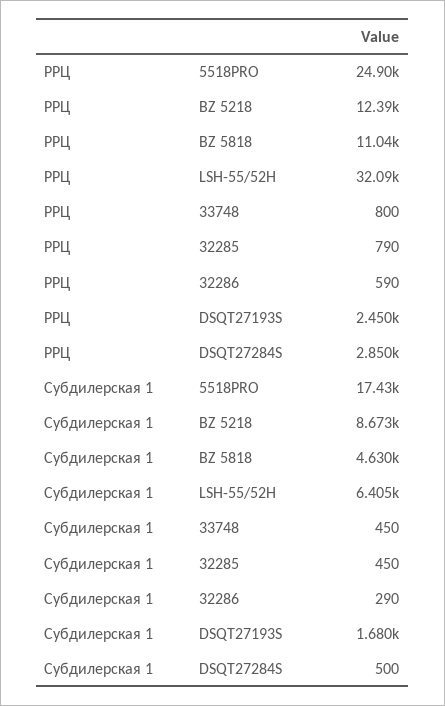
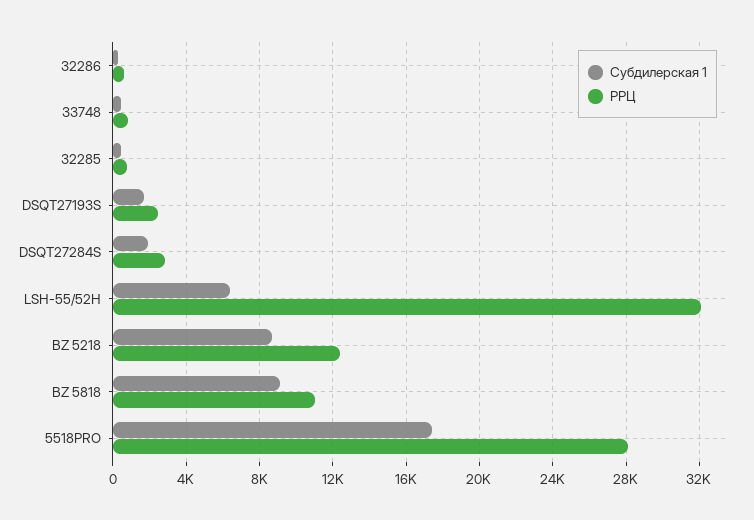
РРЦ, 5518PRO: 24900 -> 28000
Субдилерская 1, BZ 5818: 4630 -> 9000
Субдилерская 1, DSQT27284S: 500 -> 2000

